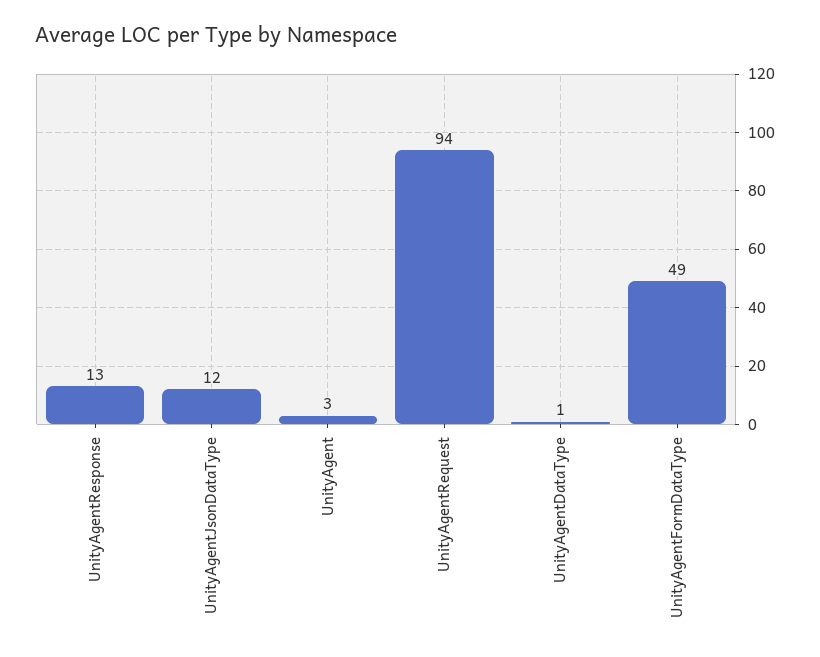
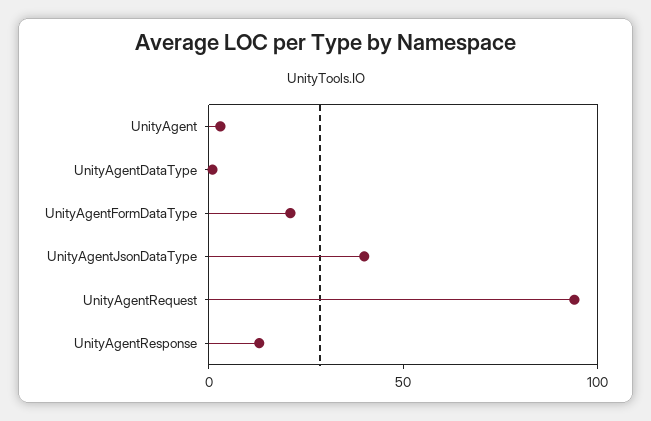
UnityAgentJsonDataType: 12 -> 40
UnityAgentFormDataType: 49 -> 20

